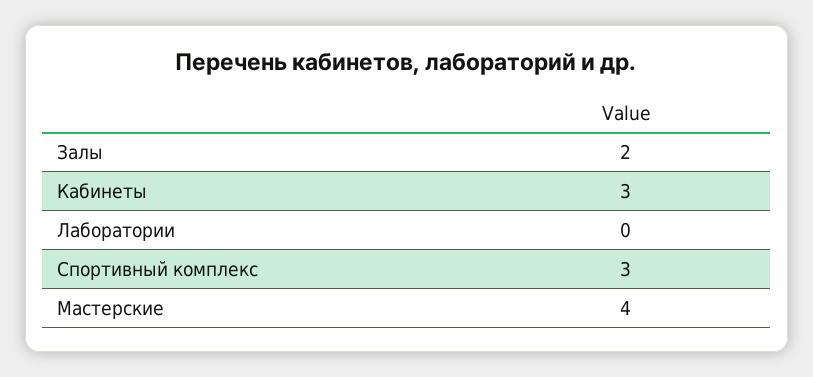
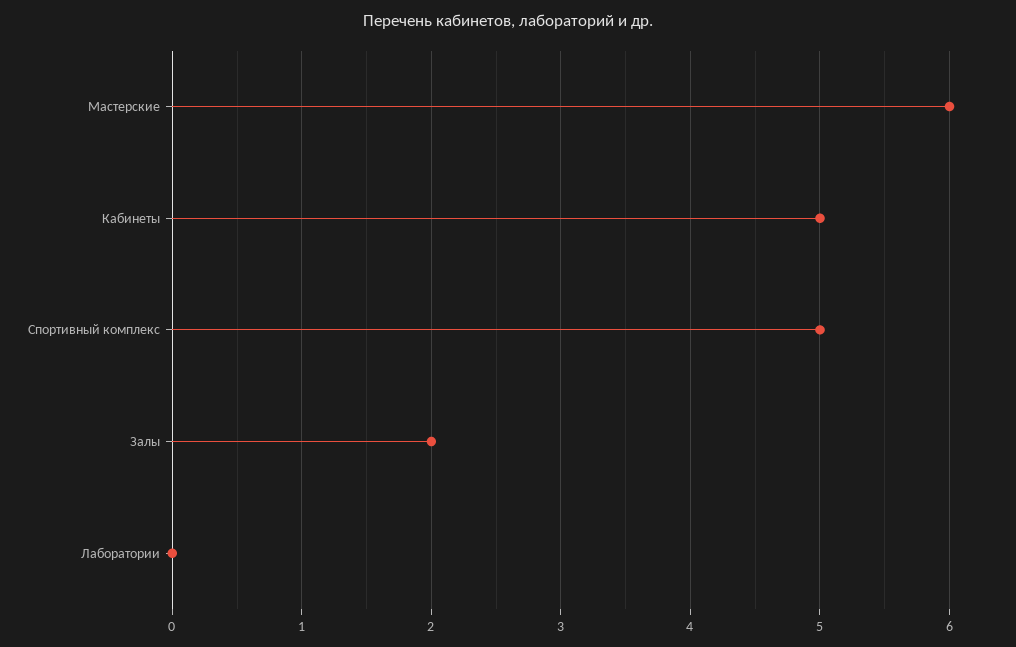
Кабинеты: 3 -> 5
Спортивный комплекс: 3 -> 5
Мастерские: 4 -> 6

